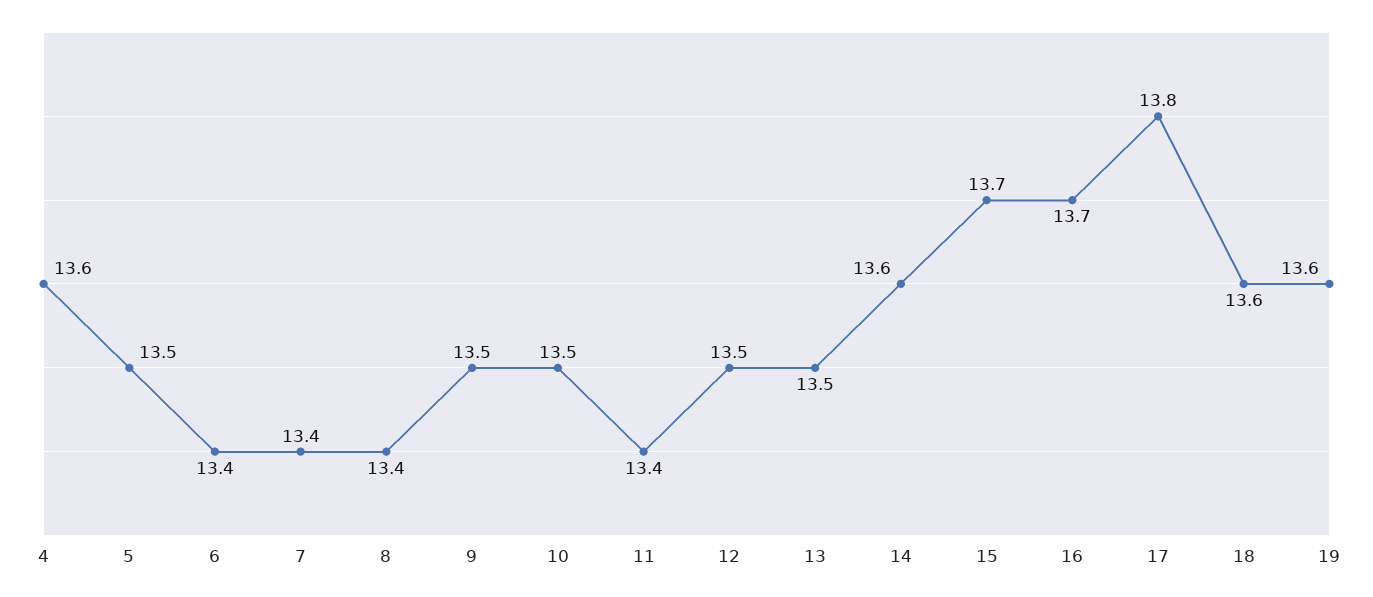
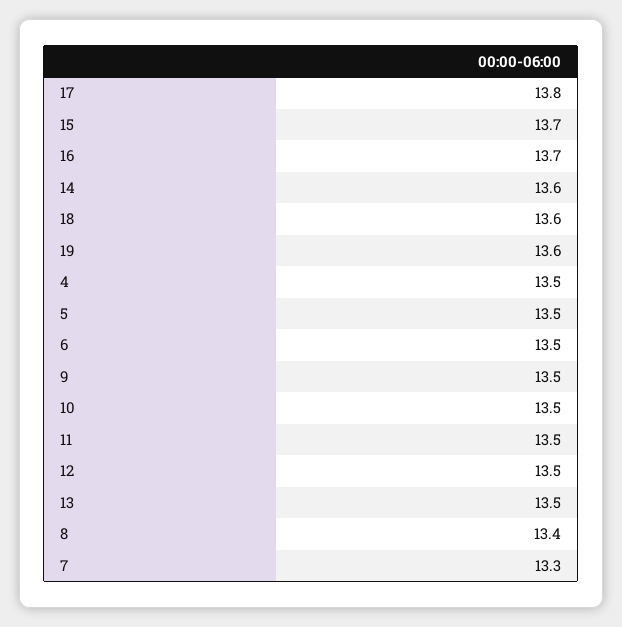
4: 13.6 -> 13.5
6: 13.4 -> 13.5
7: 13.4 -> 13.3
11: 13.4 -> 13.5

